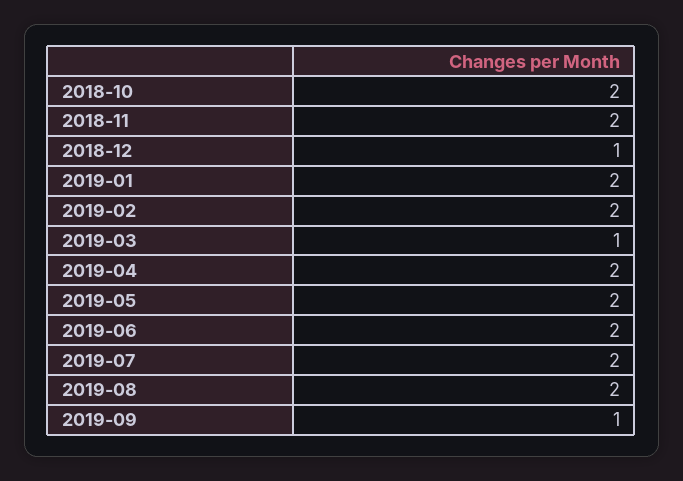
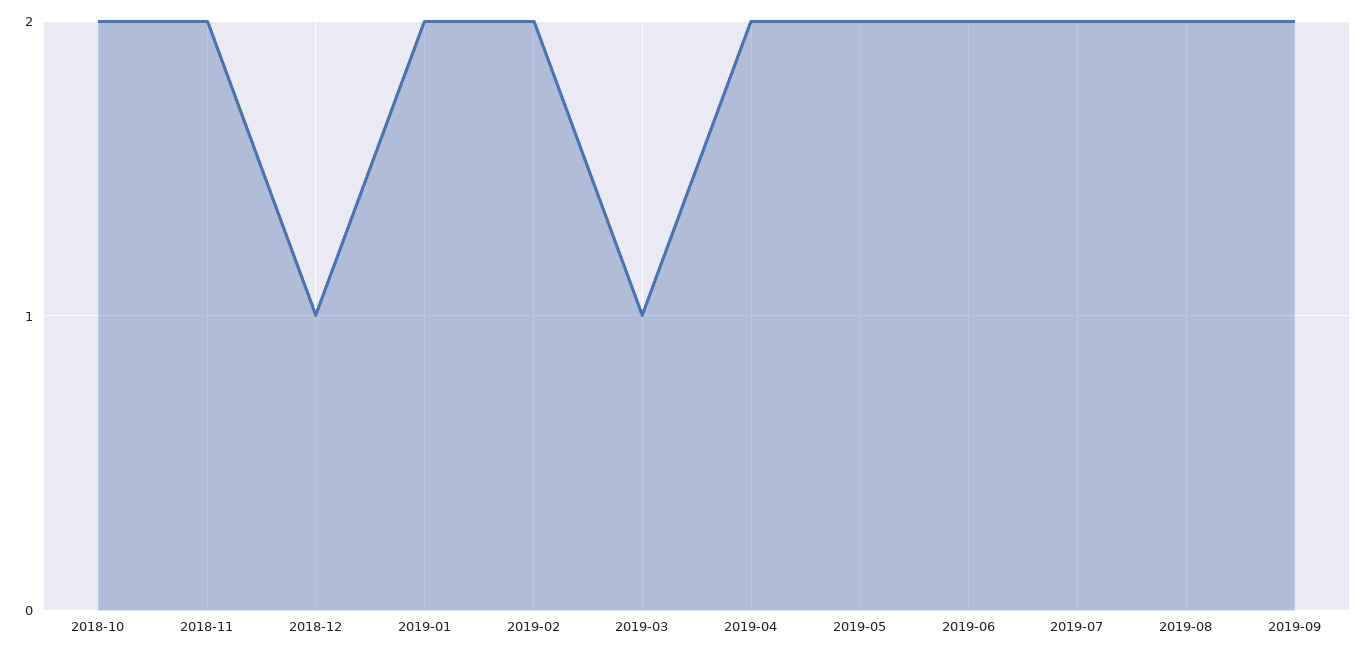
2019-09: 1 -> 2

